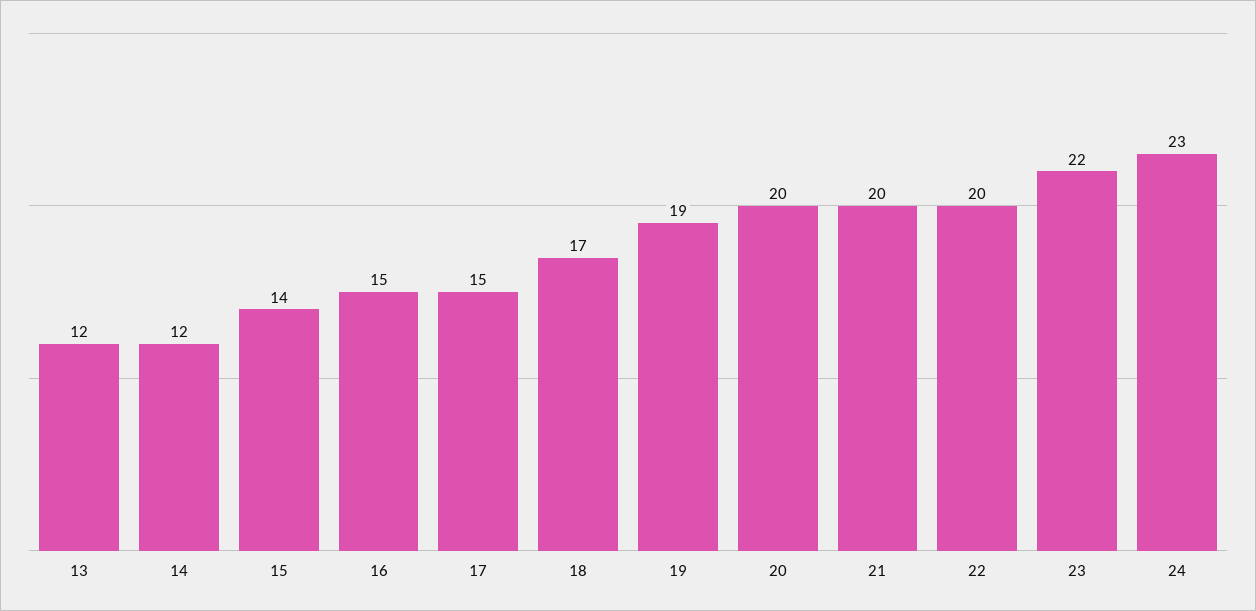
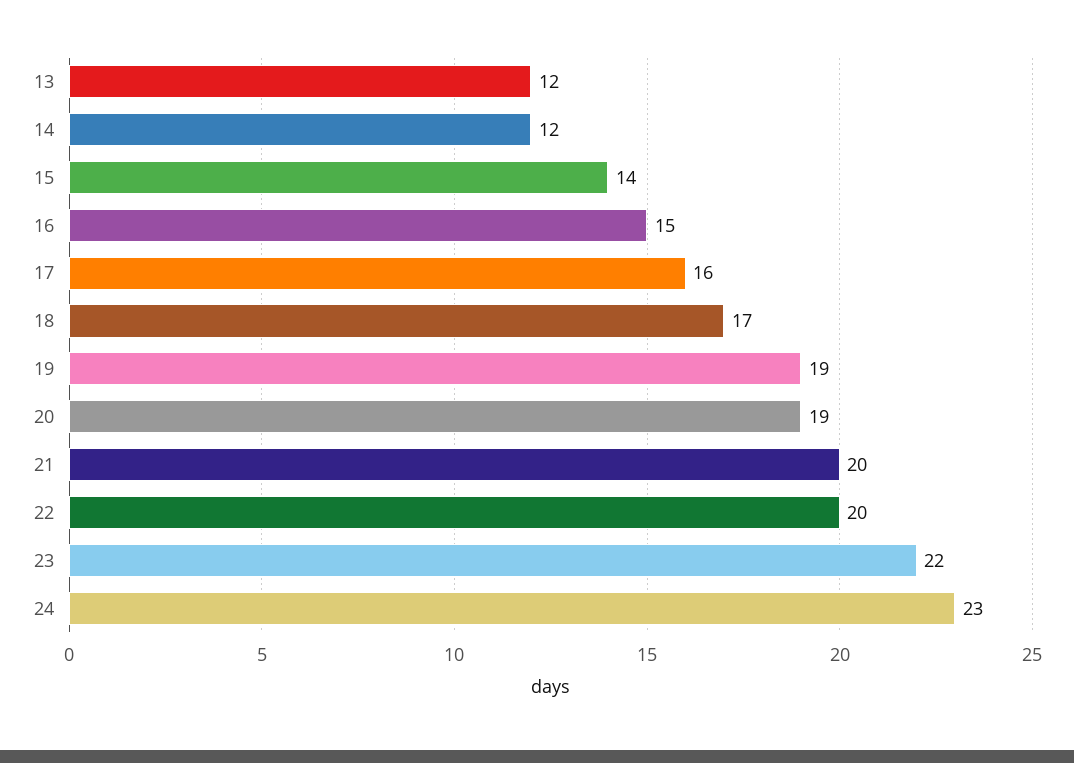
17: 15 -> 16
20: 20 -> 19

